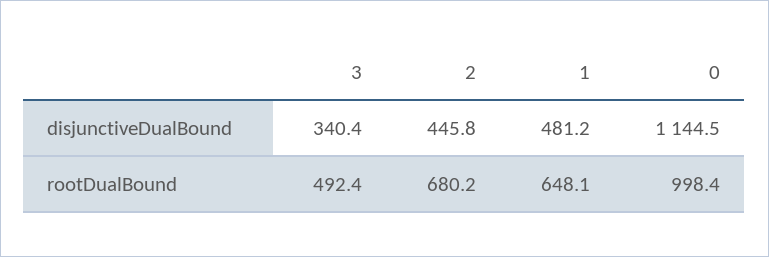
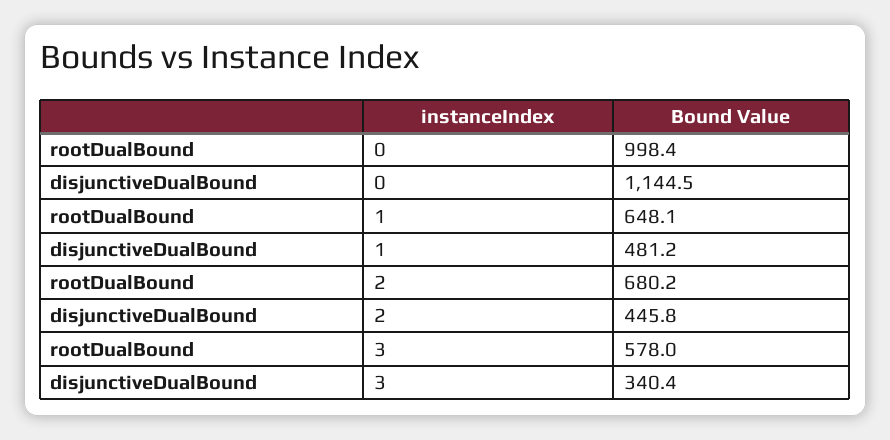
3, rootDualBound: 492.4 -> 578

